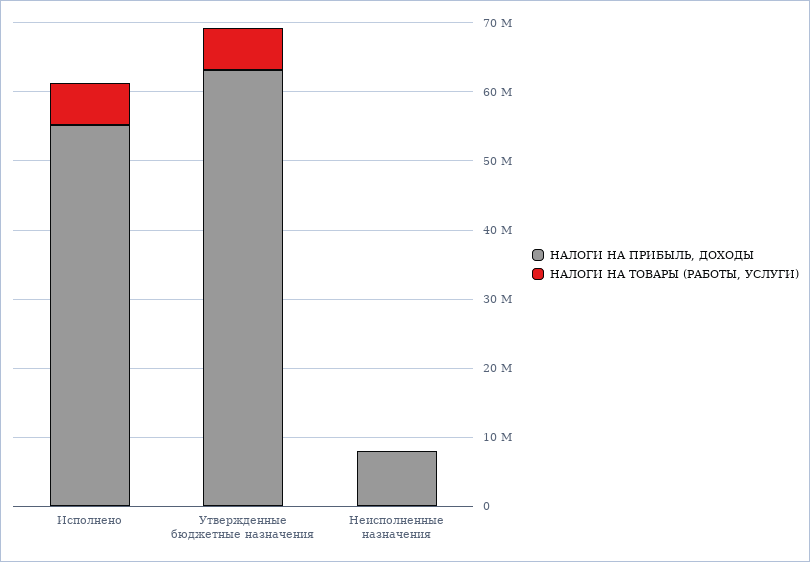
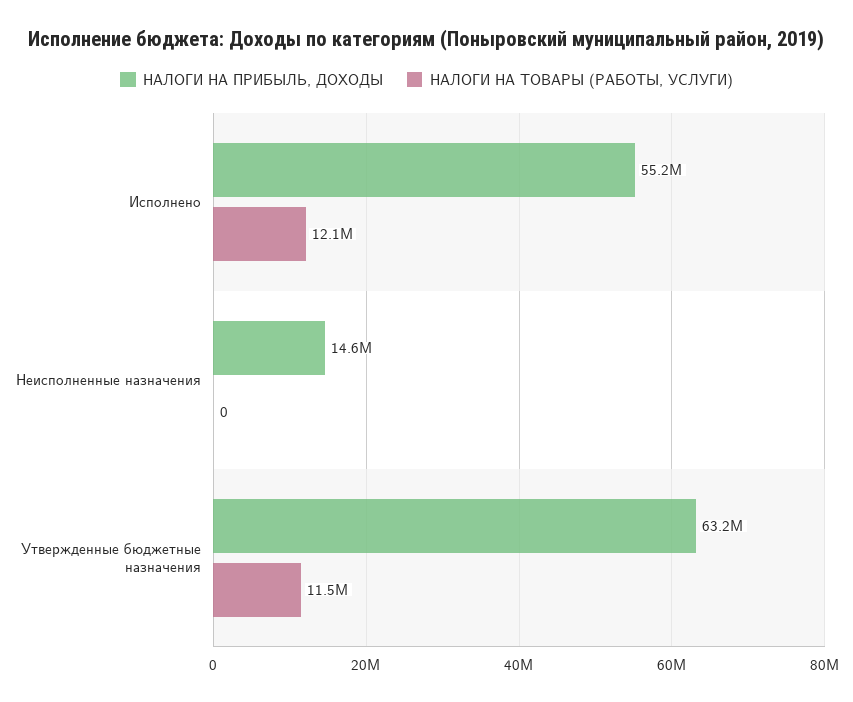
НАЛОГИ НА ТОВАРЫ (РАБОТЫ, УСЛУГИ), Исполнено: 6000000 -> 12100000
НАЛОГИ НА ТОВАРЫ (РАБОТЫ, УСЛУГИ), Утвержденные бюджетные назначения: 6000000 -> 11500000
НАЛОГИ НА ПРИБЫЛЬ, ДОХОДЫ, Неисполненные назначения: 8000000 -> 14600000

